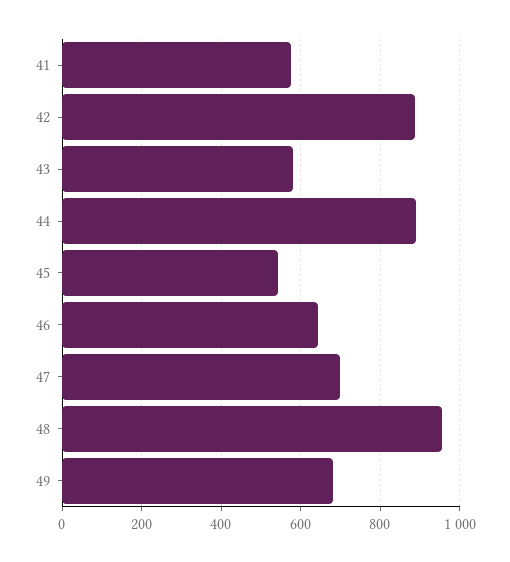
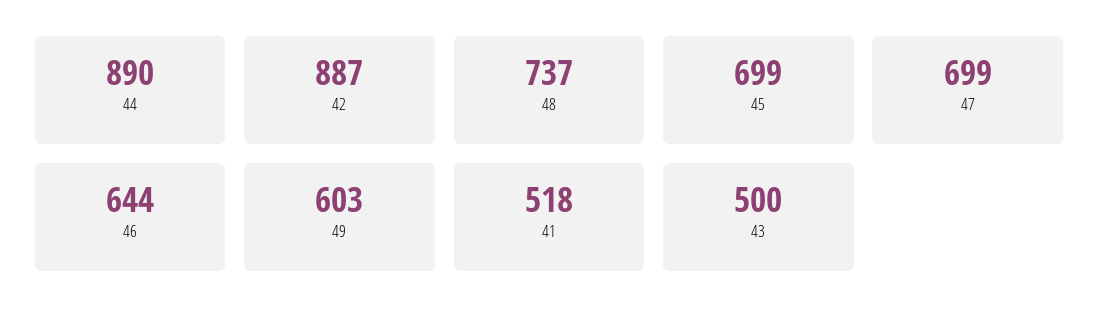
41: 580 -> 518
43: 580 -> 500
45: 540 -> 699
48: 960 -> 737
49: 680 -> 603

